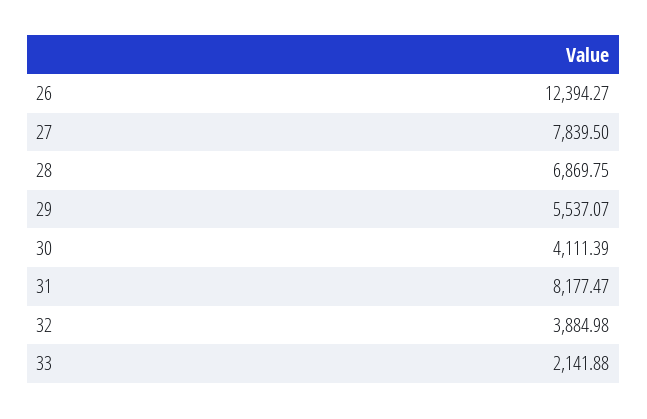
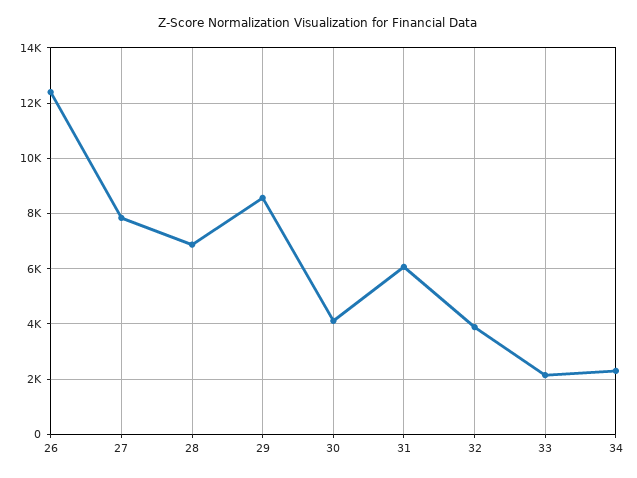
29: 5537.07 -> 8500
31: 8177.47 -> 6000
34: none -> 2250

